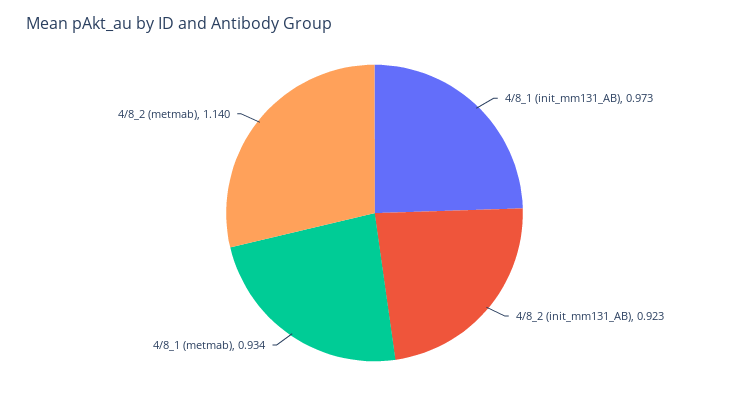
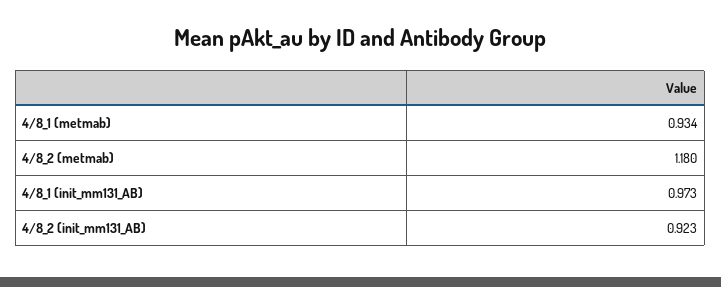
4/8_2 (metmab): 1.14 -> 1.18

